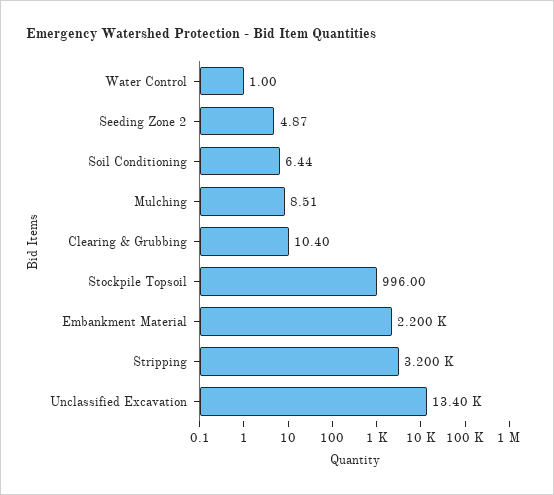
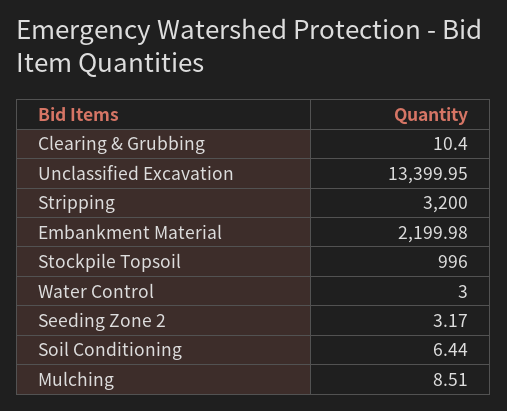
Water Control: 1 -> 3
Seeding Zone 2: 4.87 -> 3.17

